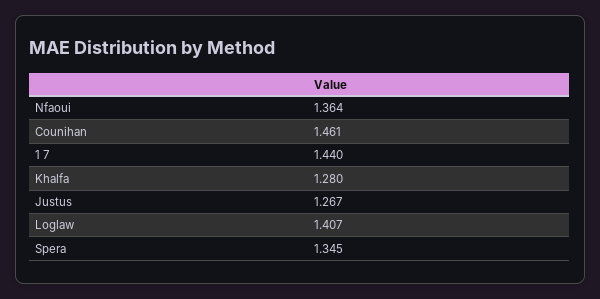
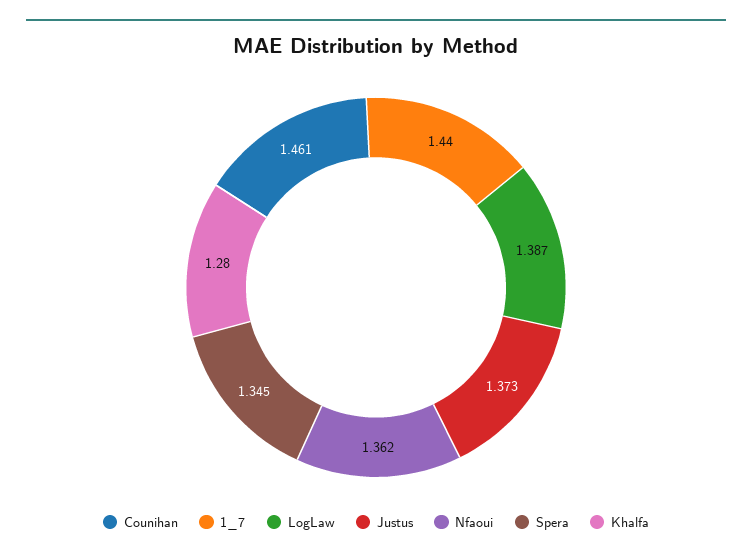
Nfaoui: 1.364 -> 1.362
Justus: 1.267 -> 1.373
Loglaw: 1.407 -> 1.387

